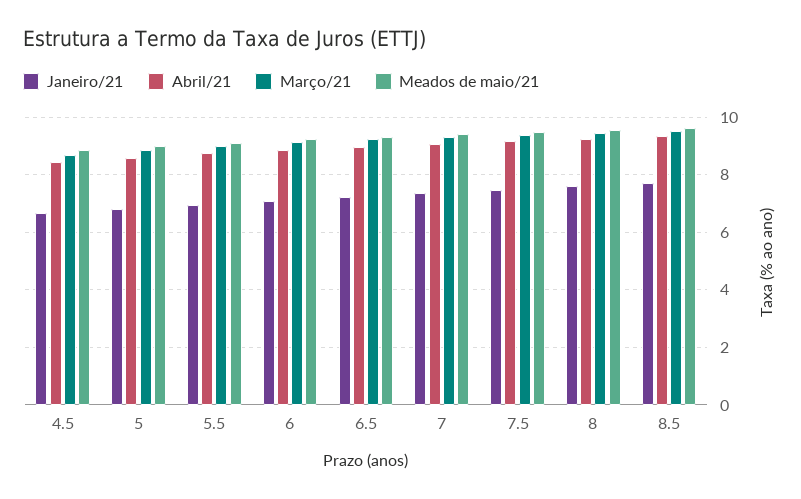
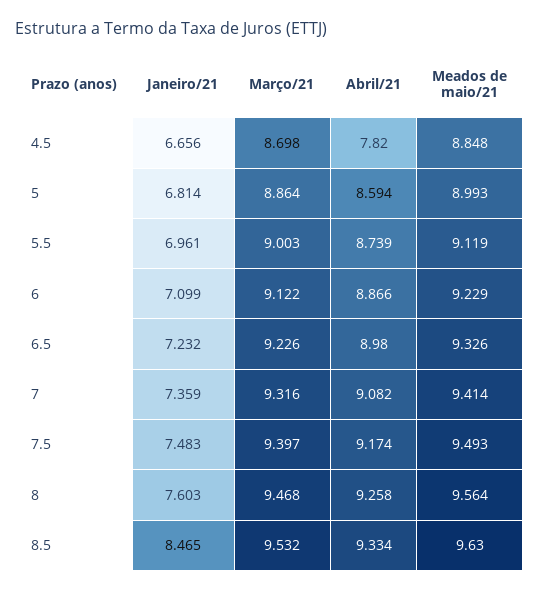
Abril/21, 4.5: 8.5 -> 7.82
Janeiro/21, 8.5: 7.75 -> 8.465

